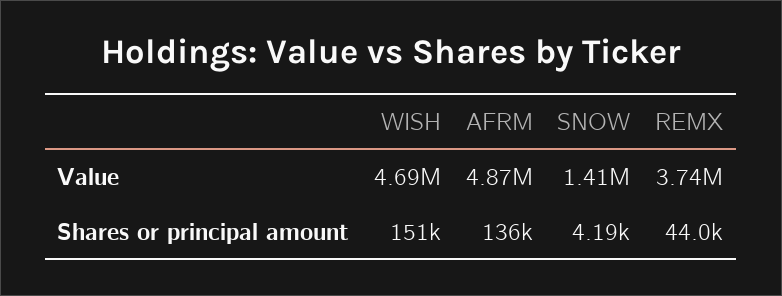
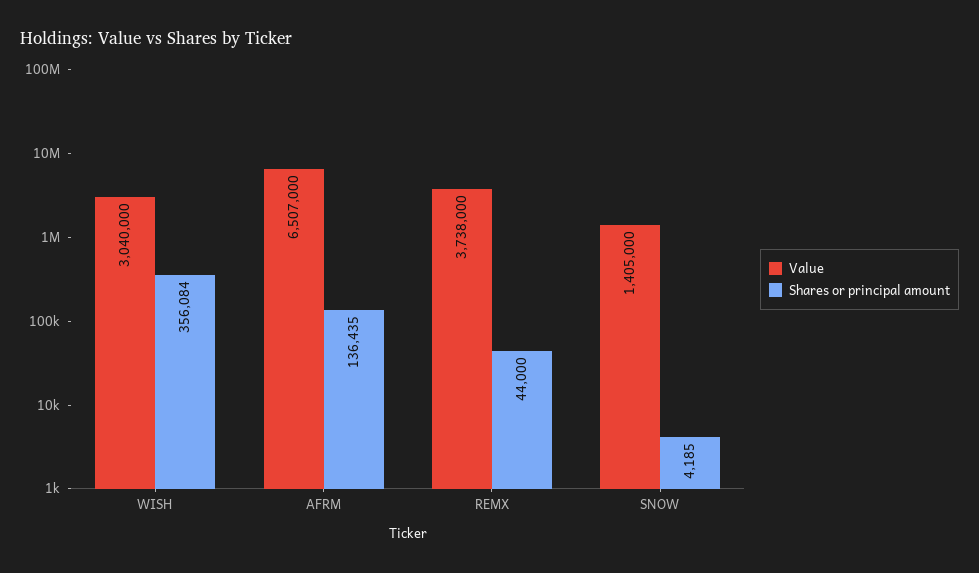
Value, WISH: 4690000 -> 3040000
Value, AFRM: 4870000 -> 6507000
Shares or principal amount, WISH: 151000 -> 356084

